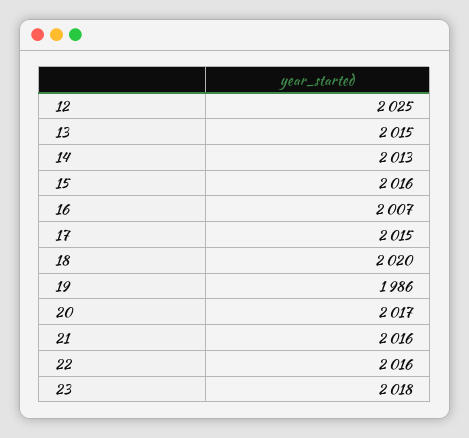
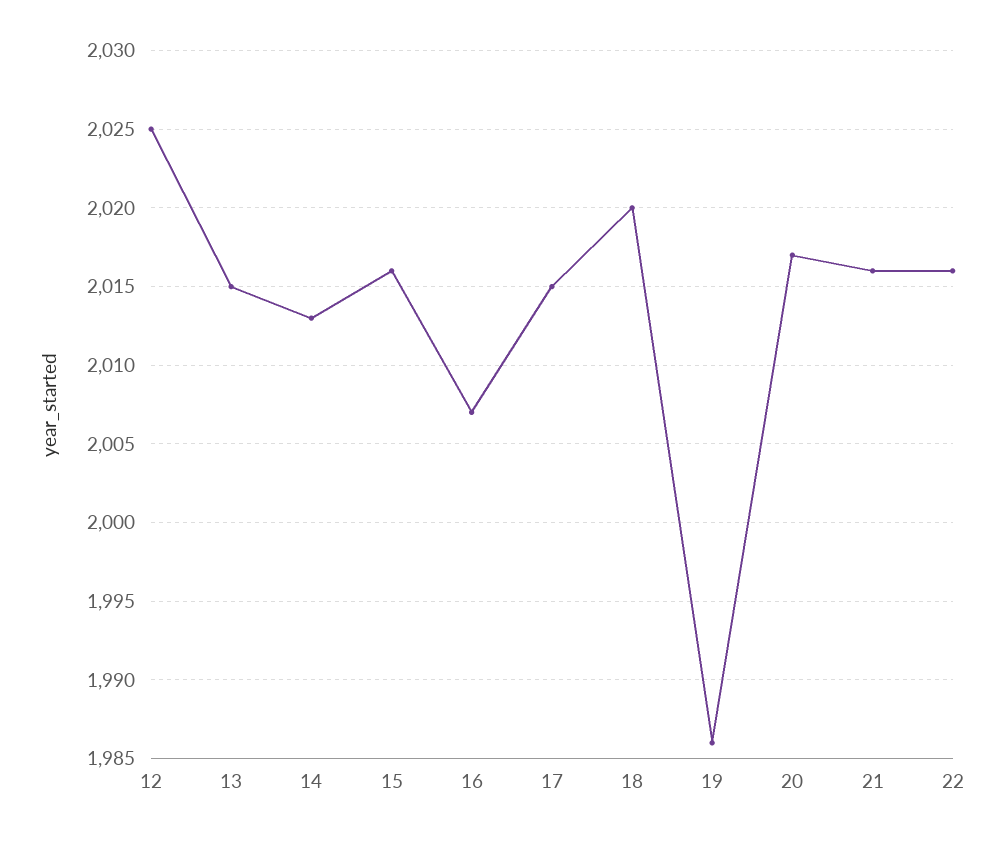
23: 2018 -> none

